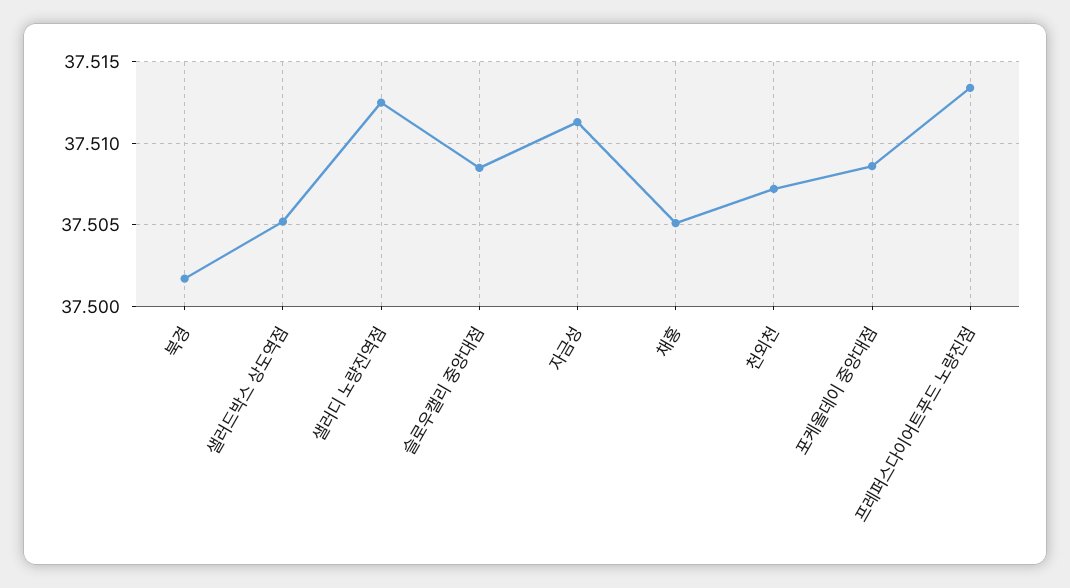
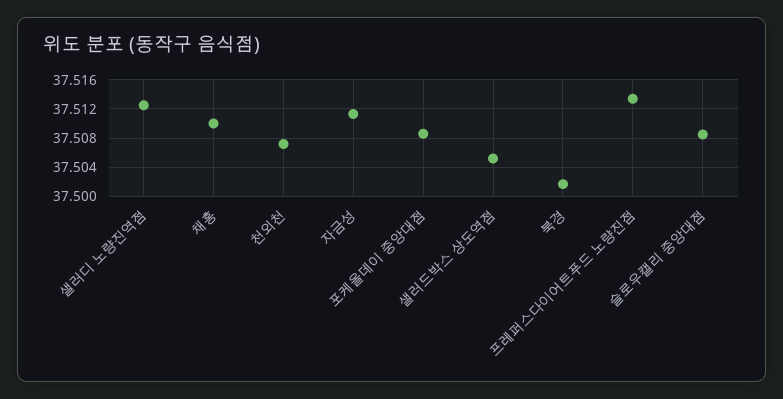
채홍: 37.505 -> 37.51

